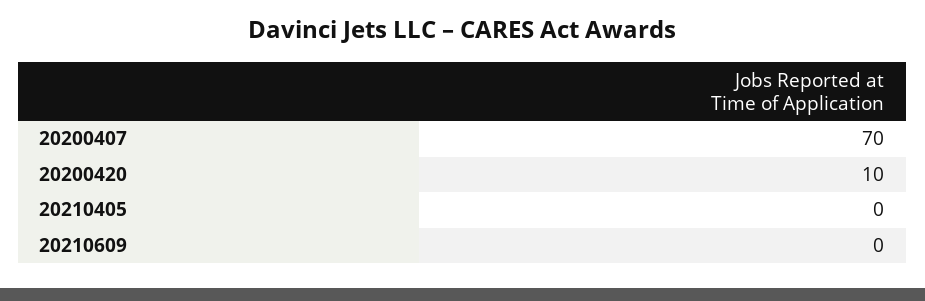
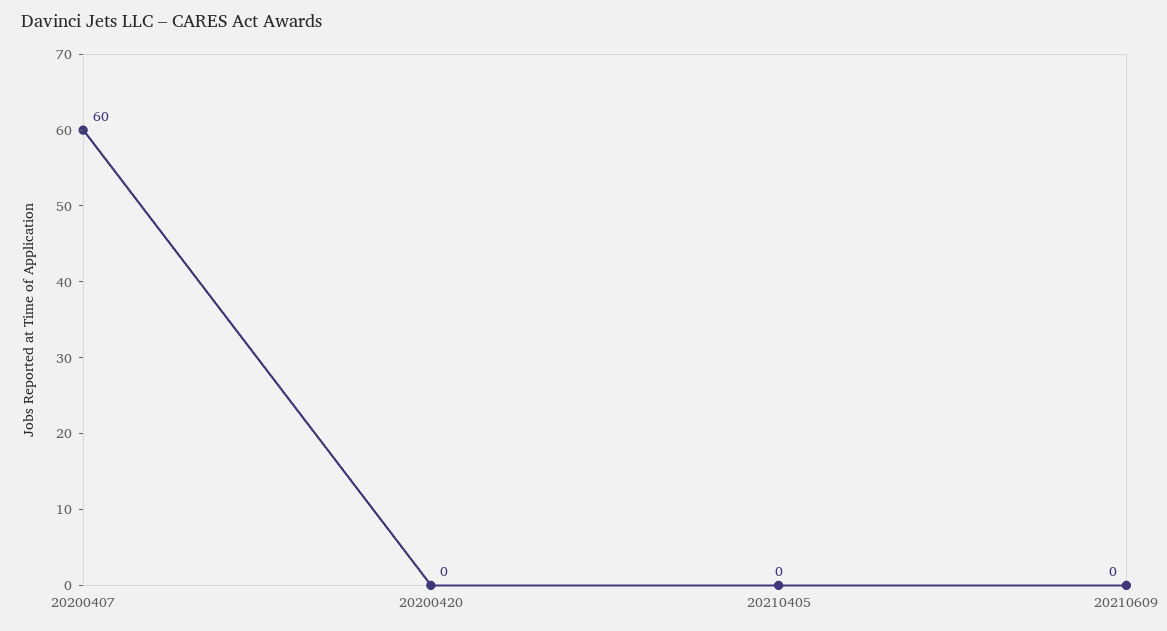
20200407: 70 -> 60
20200420: 10 -> 0

